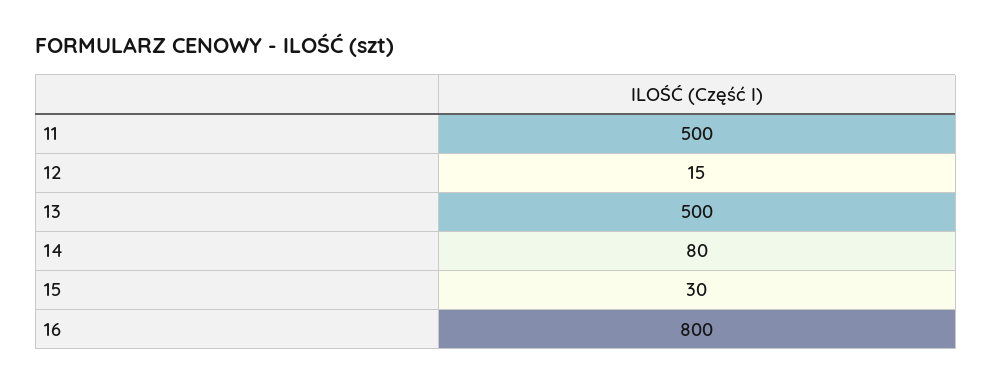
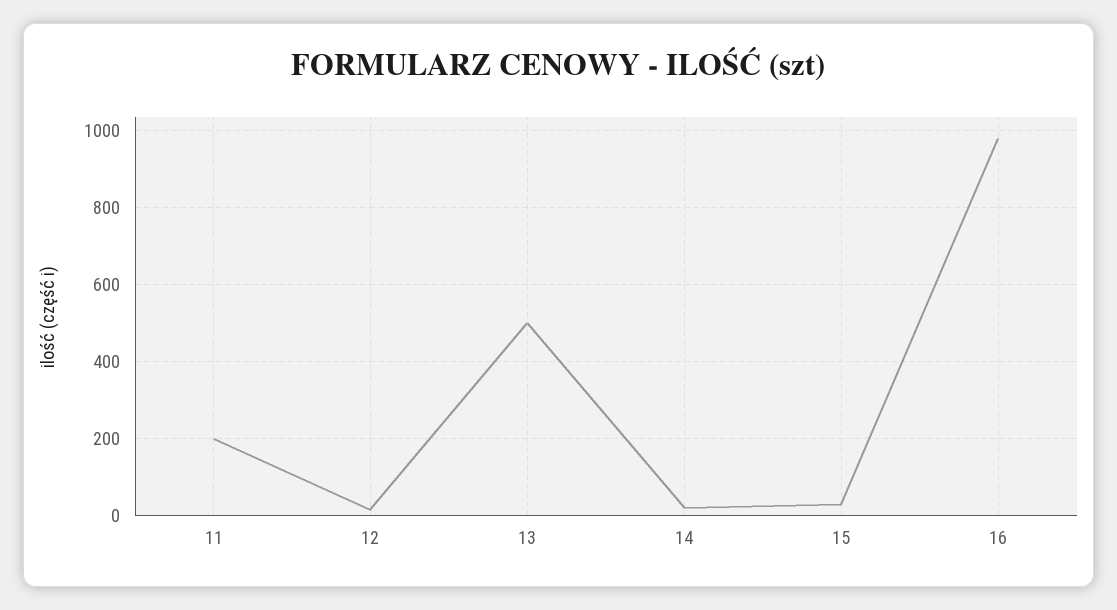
11: 500 -> 200
14: 80 -> 20
16: 800 -> 980

